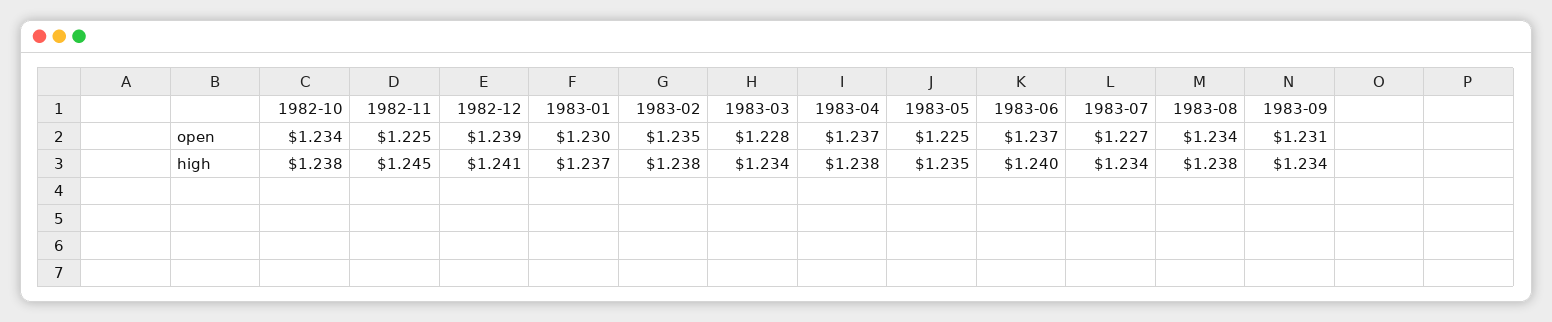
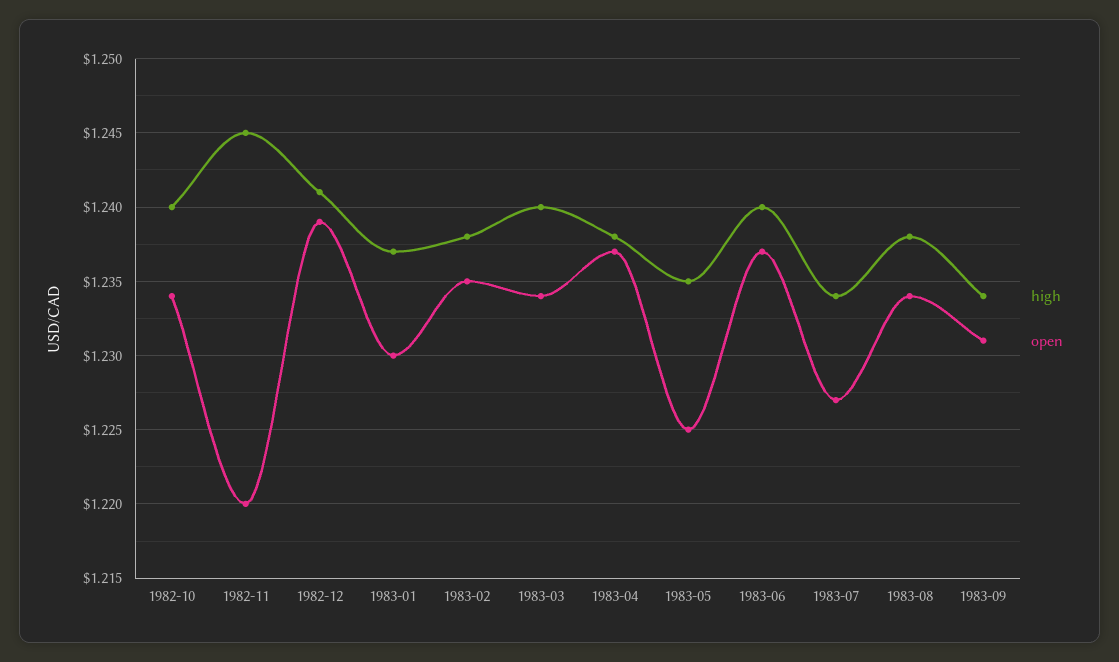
open, 1982-11: 1.225 -> 1.22
open, 1983-03: 1.228 -> 1.234
high, 1982-10: 1.238 -> 1.24
high, 1983-03: 1.234 -> 1.24

